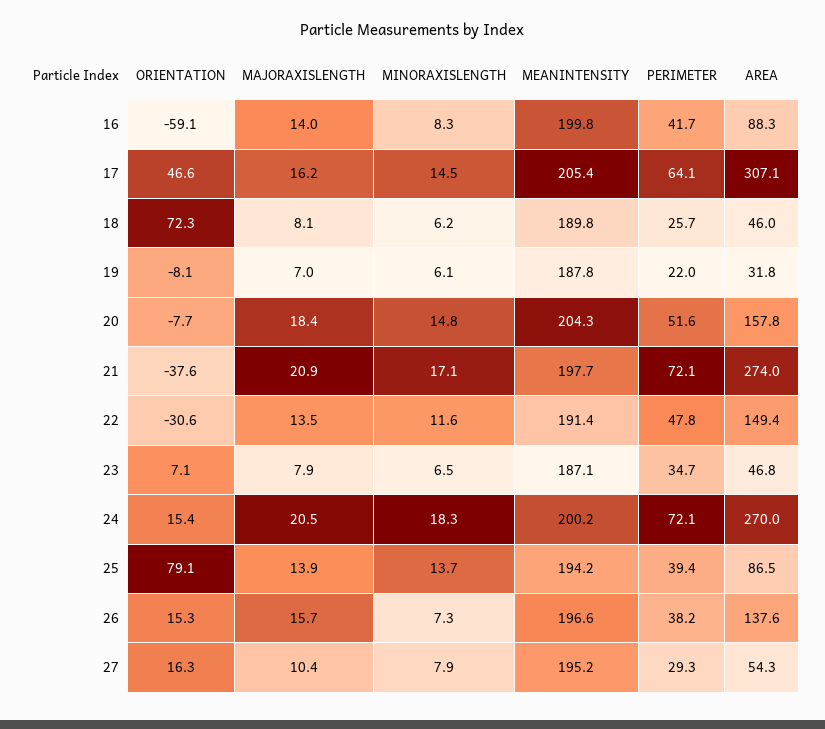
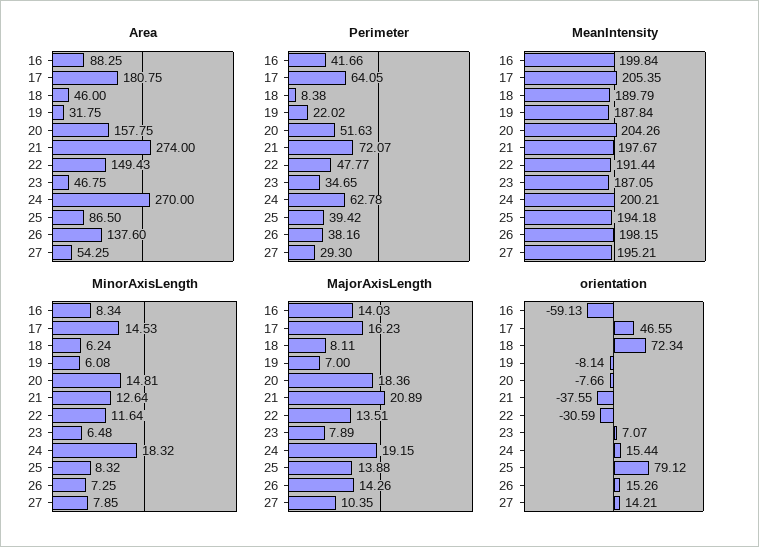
AREA, 17: 307.1 -> 180.75
PERIMETER, 18: 25.7 -> 8.38
MINORAXISLENGTH, 21: 17.1 -> 12.64
MAJORAXISLENGTH, 24: 20.5 -> 19.15
PERIMETER, 24: 72.1 -> 62.78
MINORAXISLENGTH, 25: 13.7 -> 8.32
MAJORAXISLENGTH, 26: 15.7 -> 14.26
MEANINTENSITY, 26: 196.6 -> 198.15
ORIENTATION, 27: 16.3 -> 14.21

